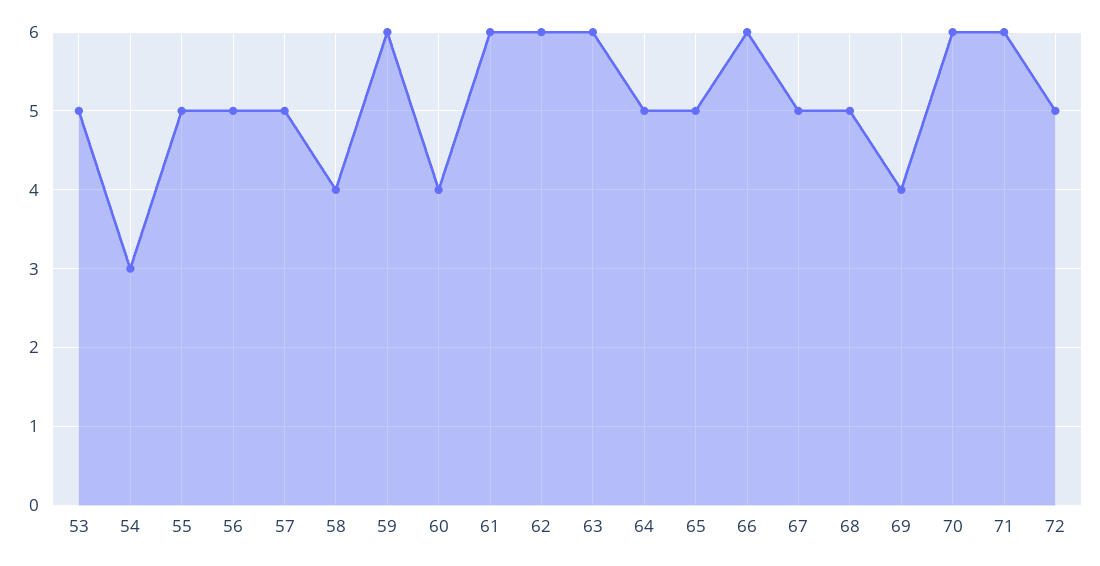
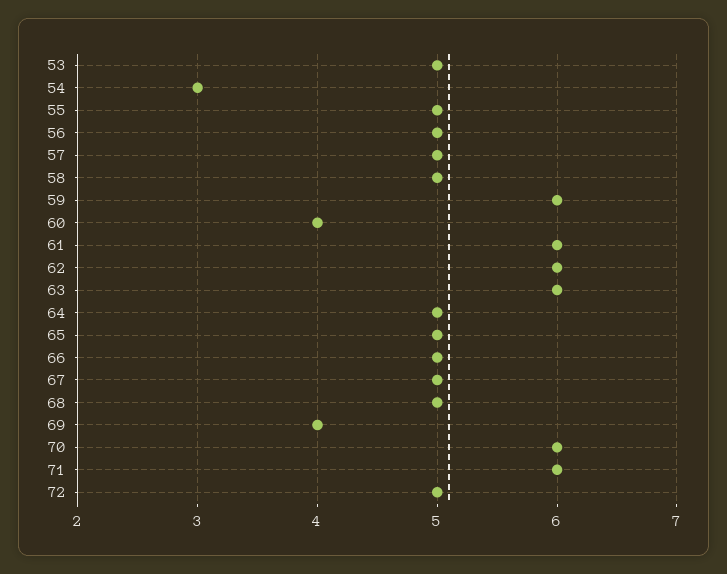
58: 4 -> 5
66: 6 -> 5

